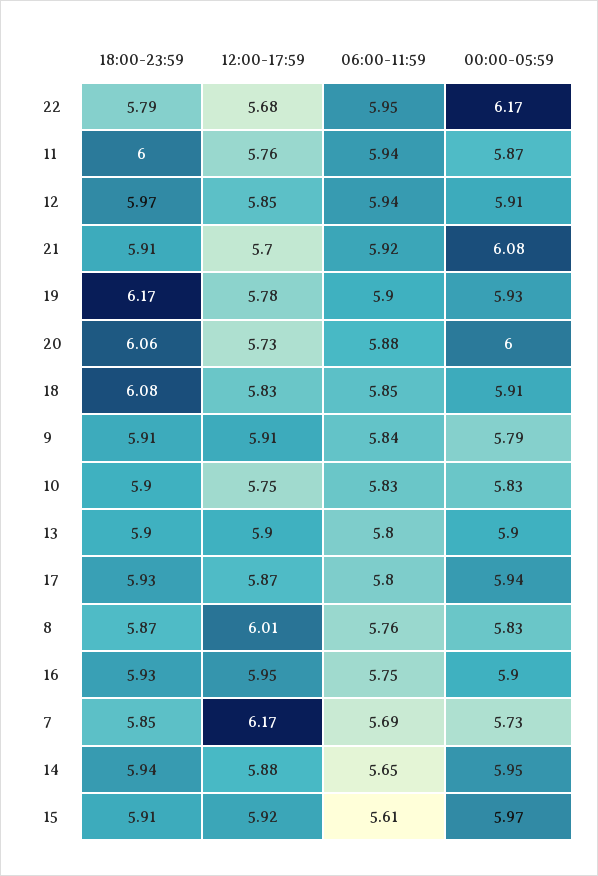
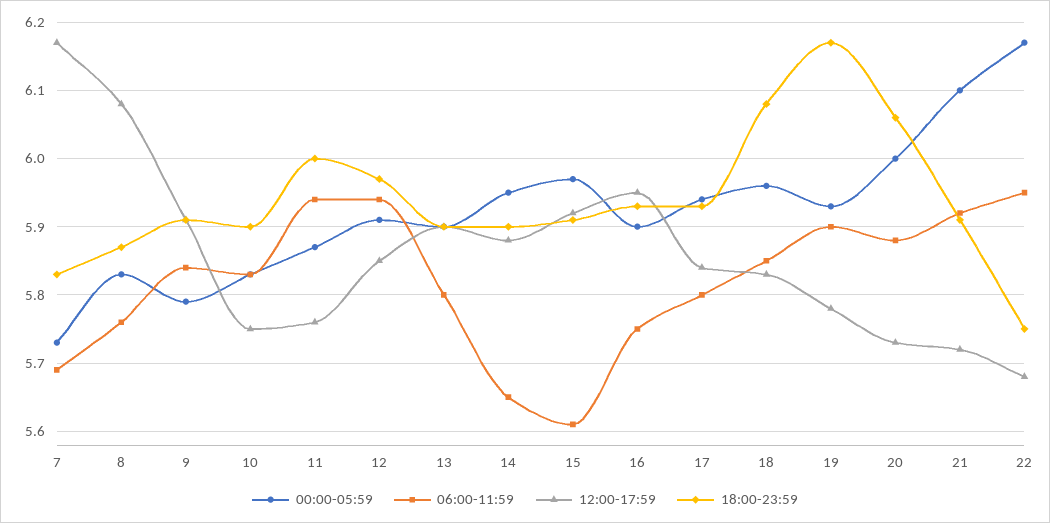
18:00-23:59, 22: 5.79 -> 5.75
12:00-17:59, 21: 5.7 -> 5.72
00:00-05:59, 21: 6.08 -> 6.1
00:00-05:59, 18: 5.91 -> 5.96
12:00-17:59, 17: 5.87 -> 5.84
12:00-17:59, 8: 6.01 -> 6.08
18:00-23:59, 7: 5.85 -> 5.83
18:00-23:59, 14: 5.94 -> 5.9

